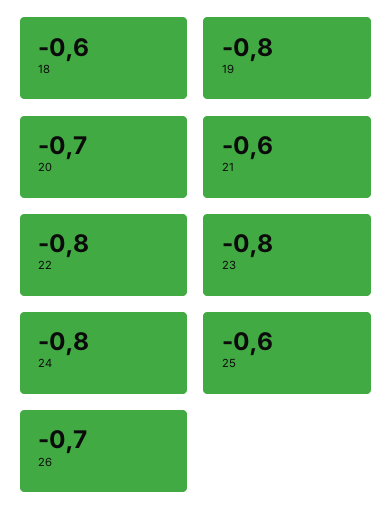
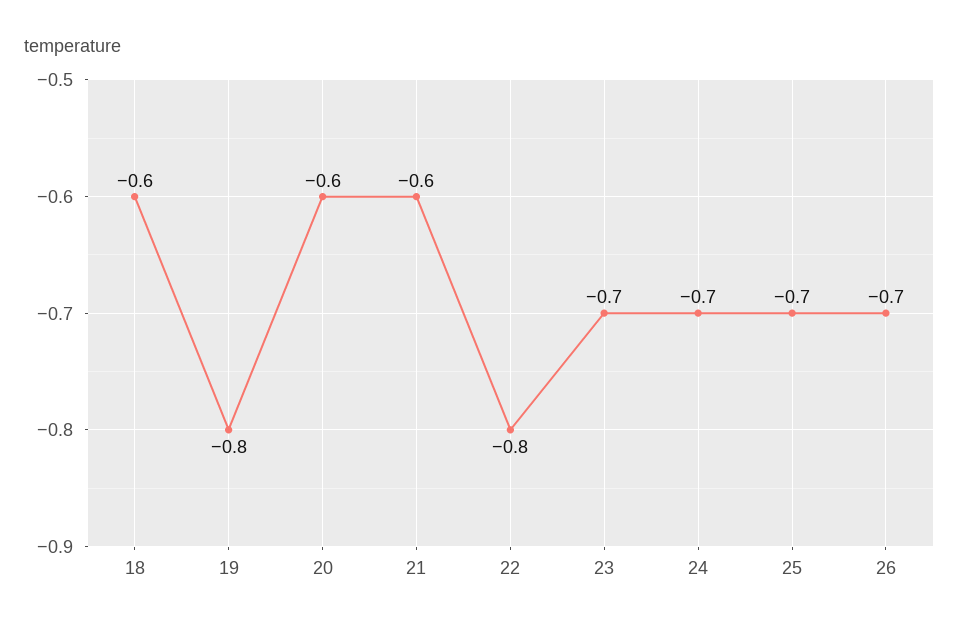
20: -0.7 -> -0.6
23: -0.8 -> -0.7
24: -0.8 -> -0.7
25: -0.6 -> -0.7

